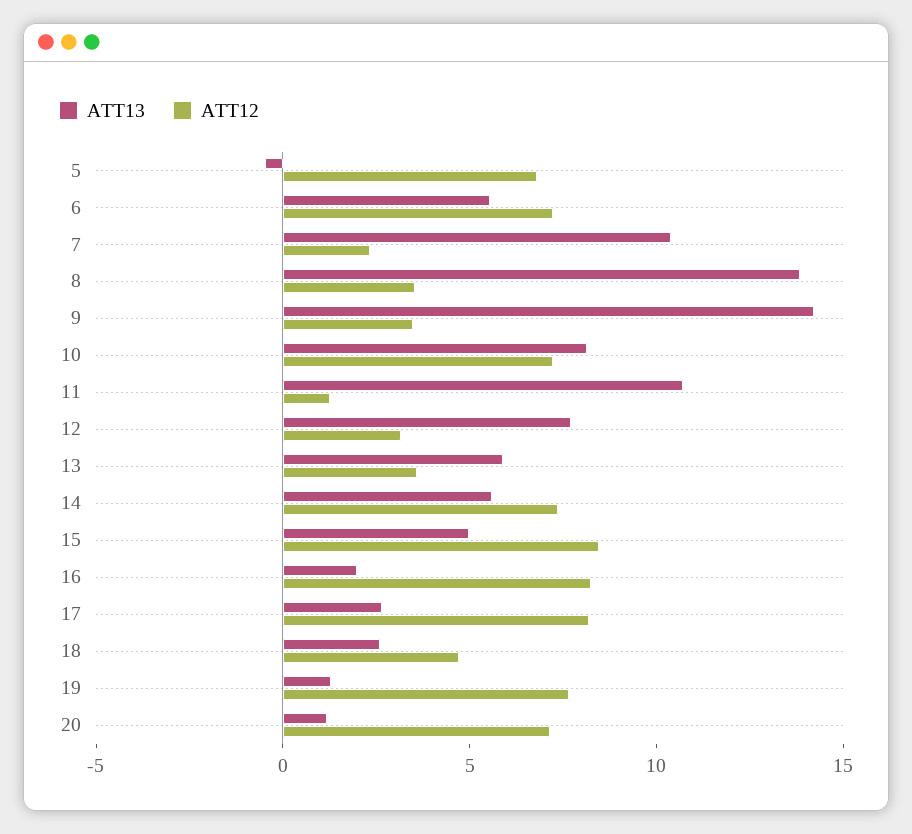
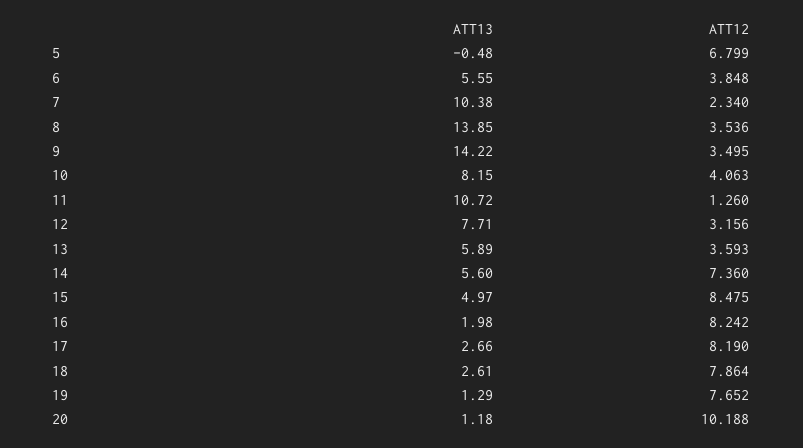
ATT12, 6: 7 -> 3.848
ATT12, 10: 7 -> 4.063
ATT12, 18: 5 -> 7.864
ATT12, 20: 7 -> 10.188

